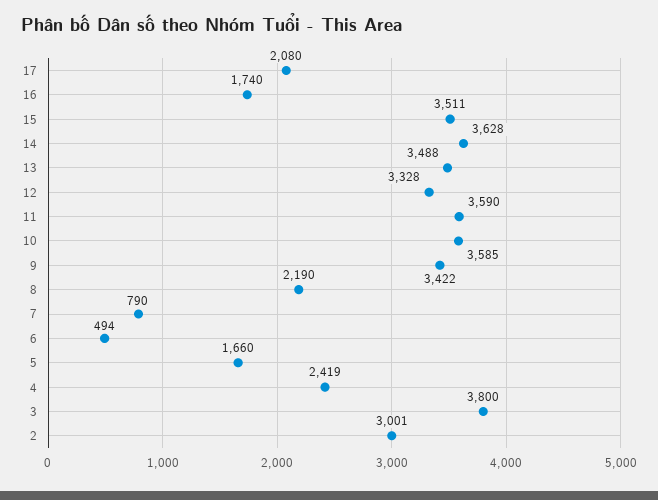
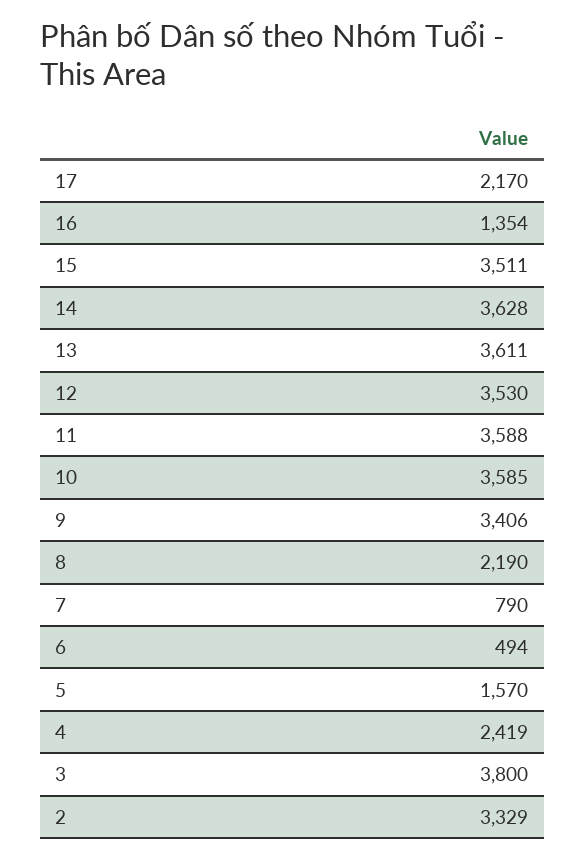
17: 2080 -> 2170
16: 1740 -> 1354
13: 3488 -> 3611
12: 3328 -> 3530
11: 3590 -> 3588
9: 3422 -> 3406
5: 1660 -> 1570
2: 3001 -> 3329

